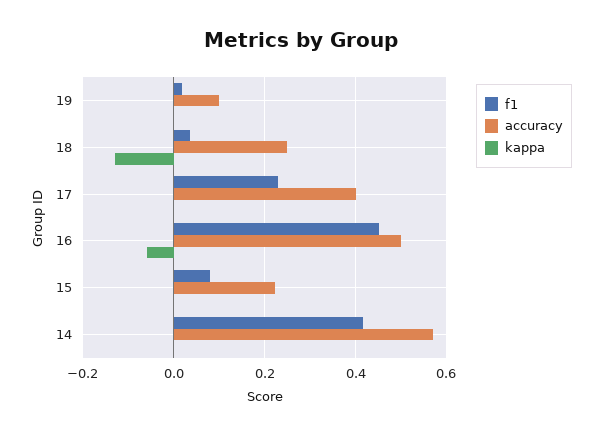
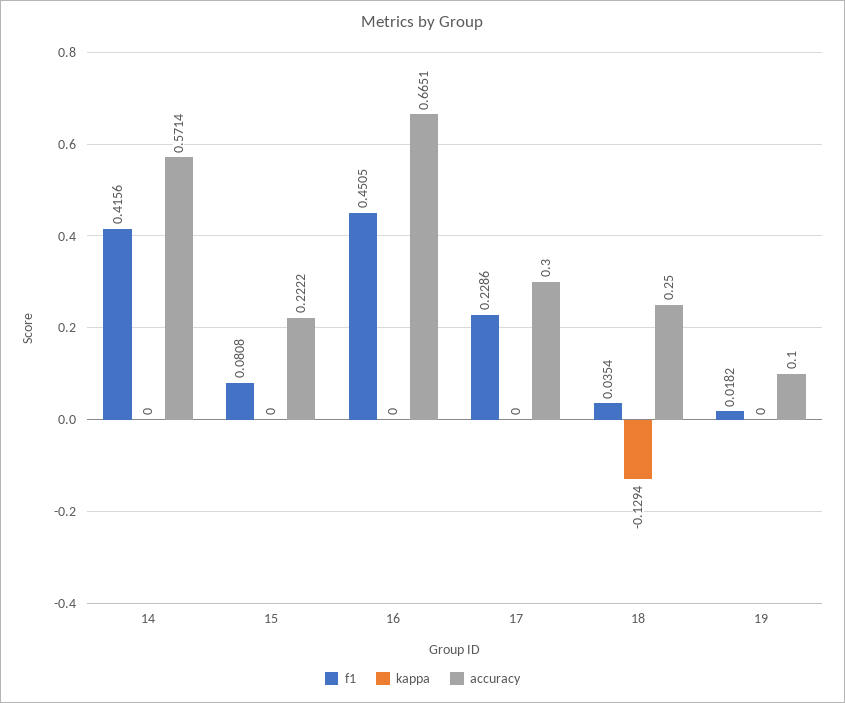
accuracy, 17: 0.4 -> 0.3
accuracy, 16: 0.5 -> 0.6651
kappa, 16: -0.06 -> 0

